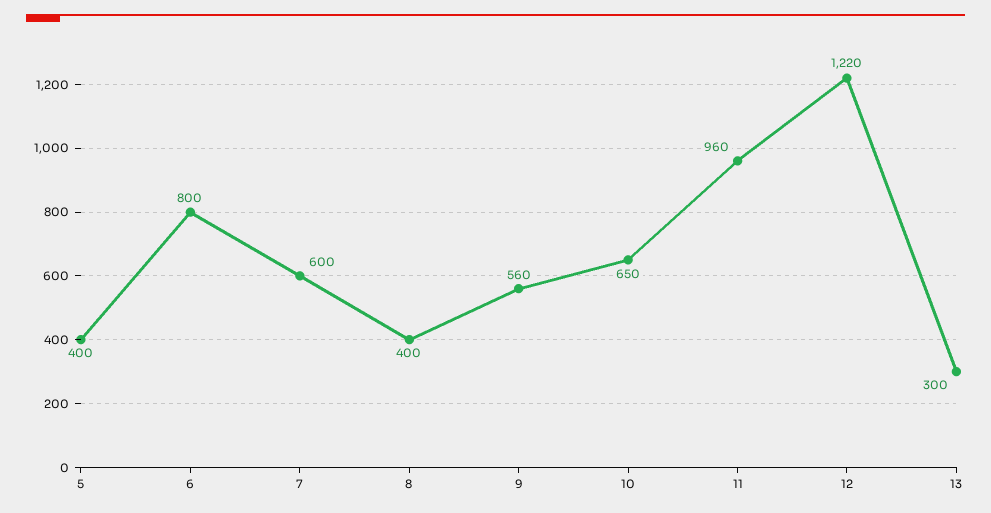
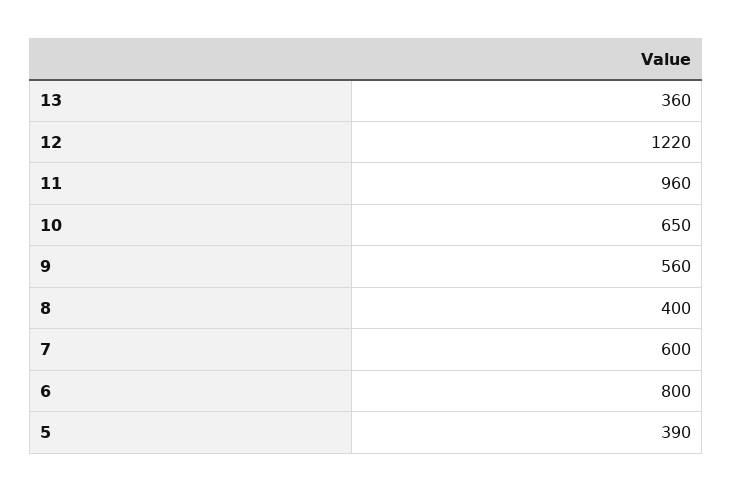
5: 400 -> 390
13: 300 -> 360

